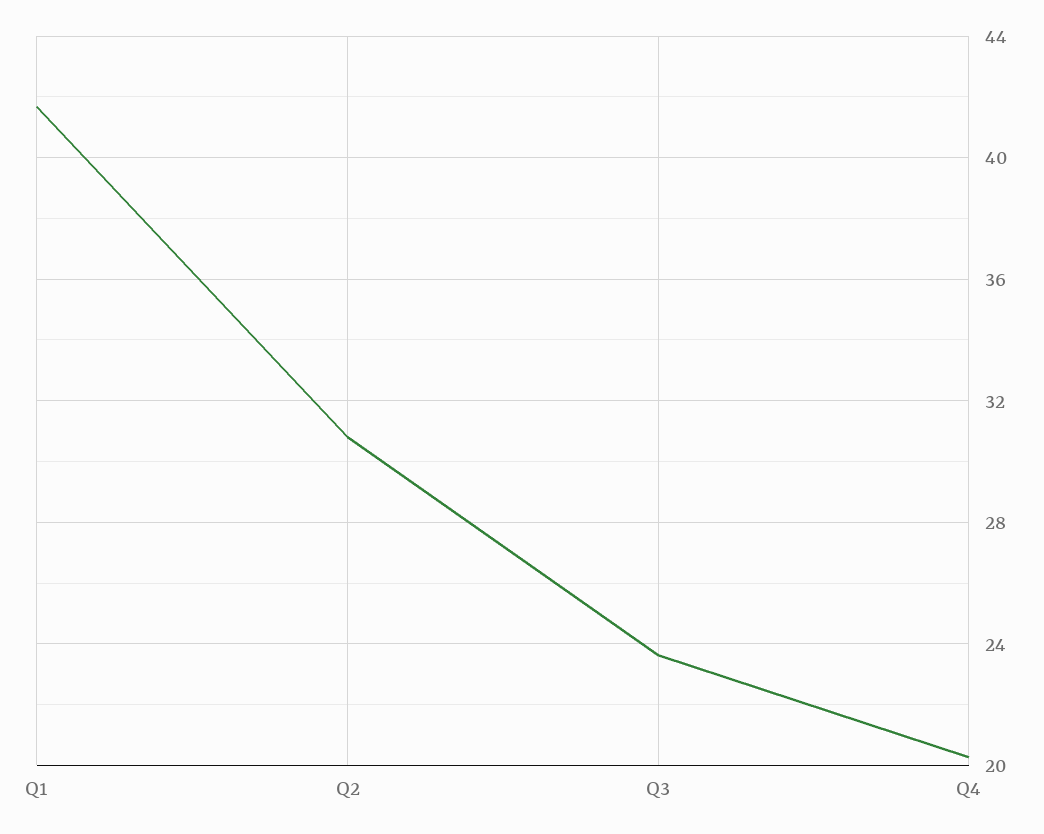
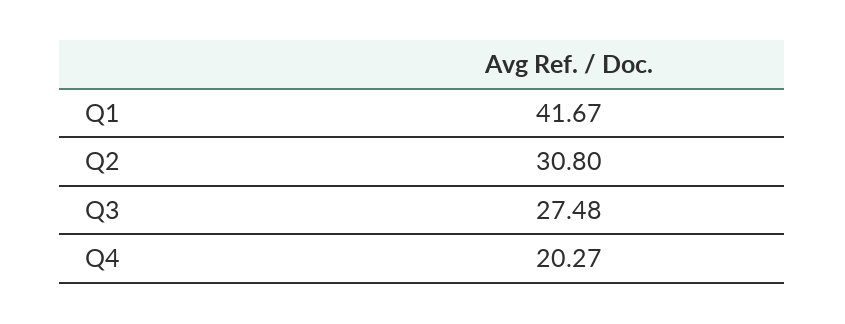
Q3: 23.5 -> 27.48

